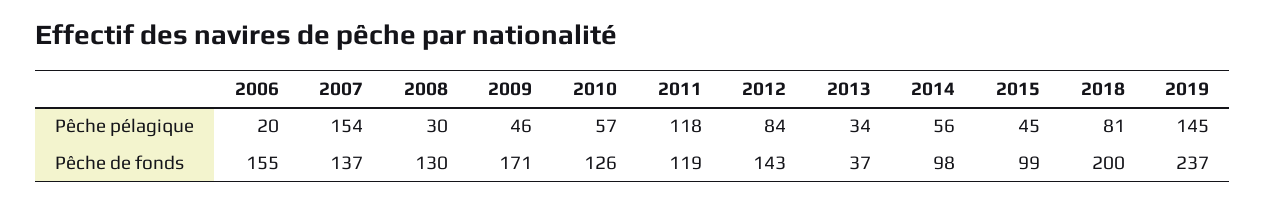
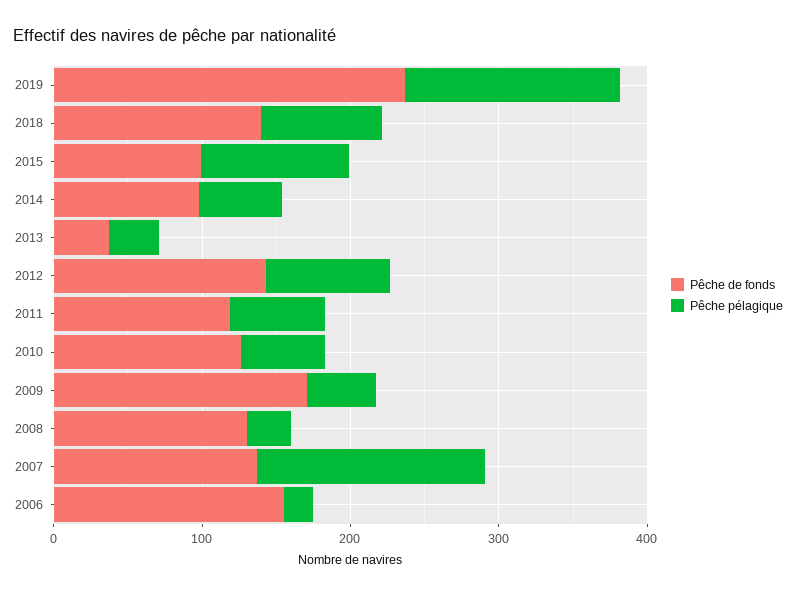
Pêche pélagique, 2011: 118 -> 60
Pêche pélagique, 2015: 45 -> 100
Pêche de fonds, 2018: 200 -> 140

